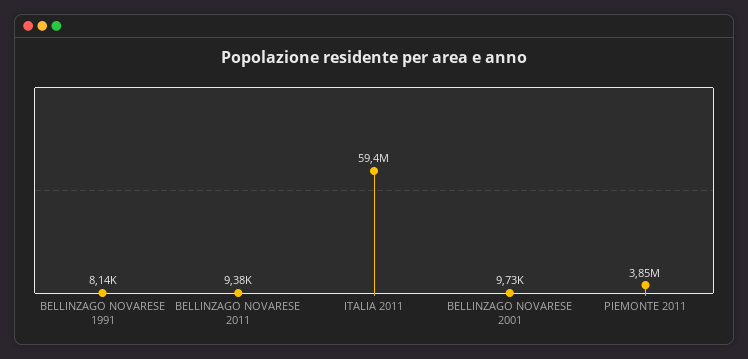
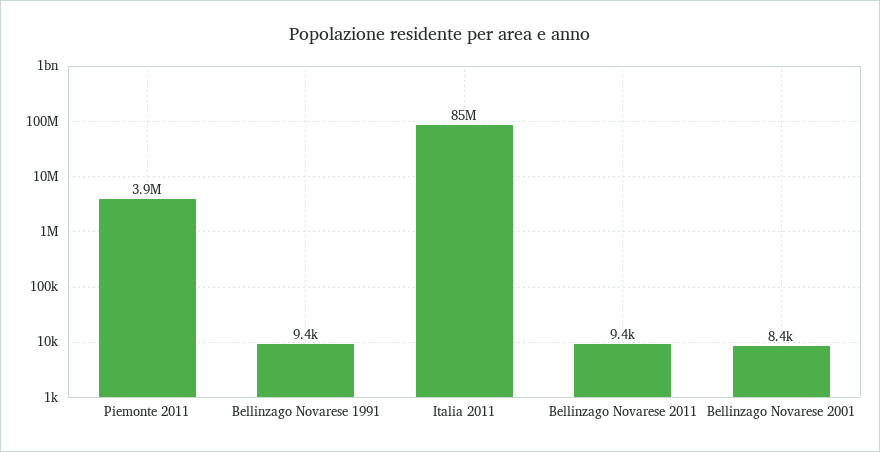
BELLINZAGO NOVARESE 1991: 8140 -> 9400
ITALIA 2011: 59400000 -> 85000000
BELLINZAGO NOVARESE 2001: 9730 -> 8400

